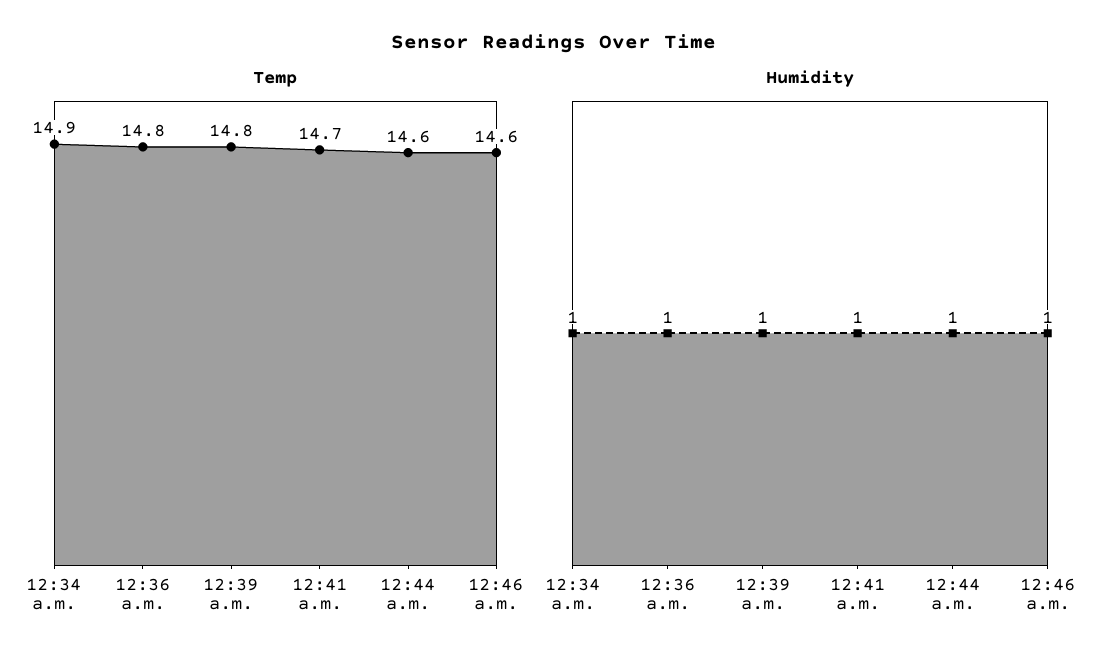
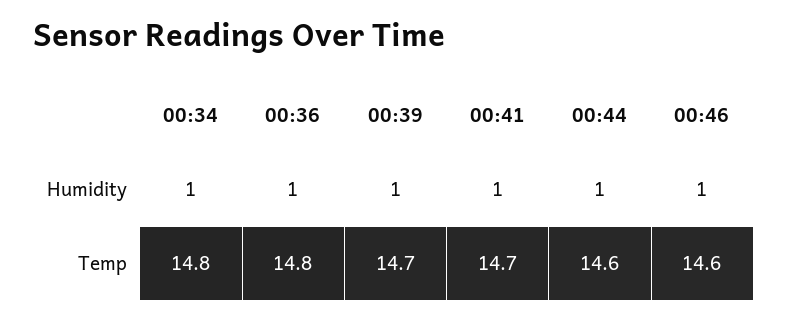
Temp, 12:34 a.m.: 14.9 -> 14.8
Temp, 12:39 a.m.: 14.8 -> 14.7

